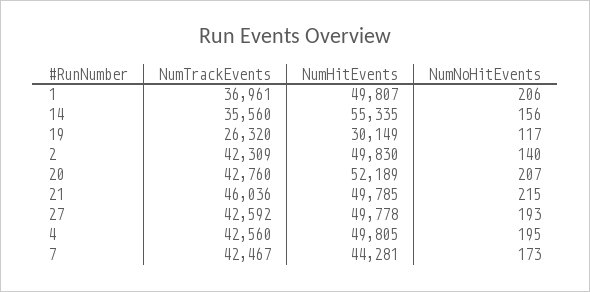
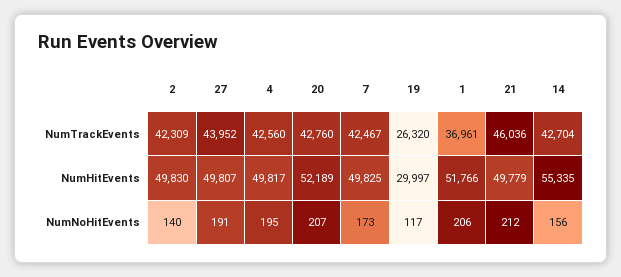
NumHitEvents, 1: 49807 -> 51766
NumTrackEvents, 14: 35560 -> 42704
NumHitEvents, 19: 30149 -> 29997
NumHitEvents, 21: 49785 -> 49779
NumNoHitEvents, 21: 215 -> 212
NumTrackEvents, 27: 42592 -> 43952
NumHitEvents, 27: 49778 -> 49807
NumNoHitEvents, 27: 193 -> 191
NumHitEvents, 4: 49805 -> 49817
NumHitEvents, 7: 44281 -> 49825

